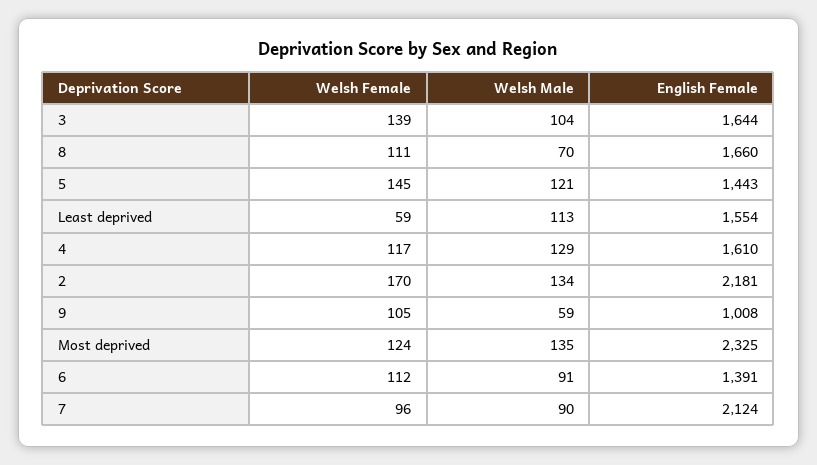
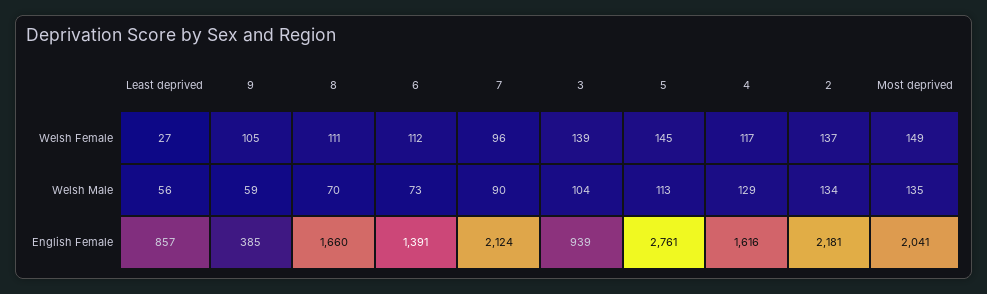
English Female, 3: 1644 -> 939
Welsh Male, 5: 121 -> 113
English Female, 5: 1443 -> 2761
Welsh Female, Least deprived: 59 -> 27
Welsh Male, Least deprived: 113 -> 56
English Female, Least deprived: 1554 -> 857
English Female, 4: 1610 -> 1616
Welsh Female, 2: 170 -> 137
English Female, 9: 1008 -> 385
Welsh Female, Most deprived: 124 -> 149
English Female, Most deprived: 2325 -> 2041
Welsh Male, 6: 91 -> 73

